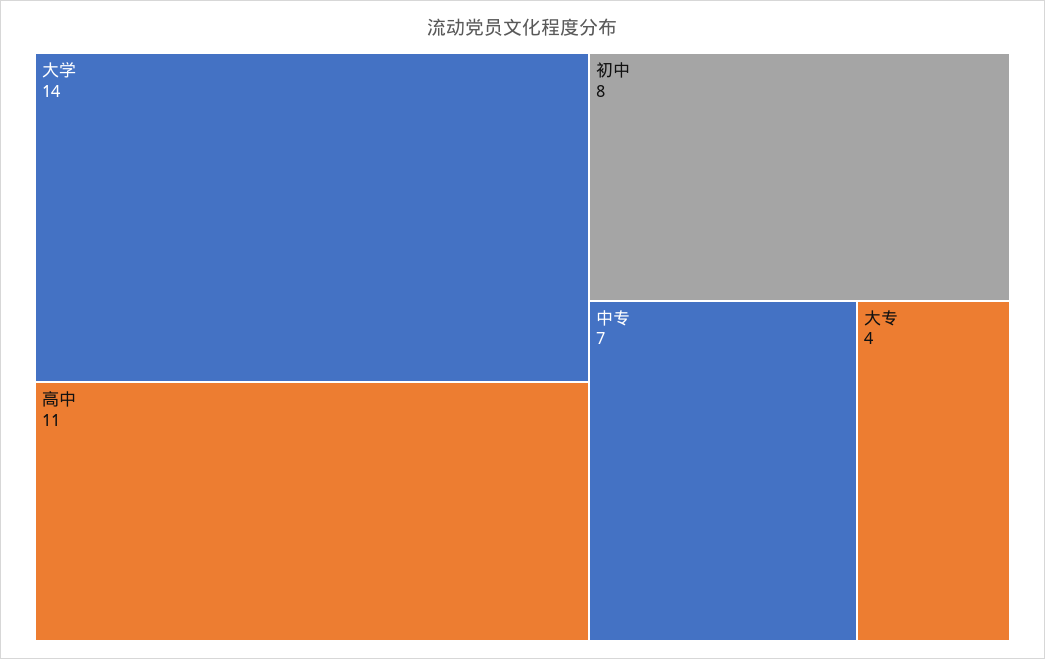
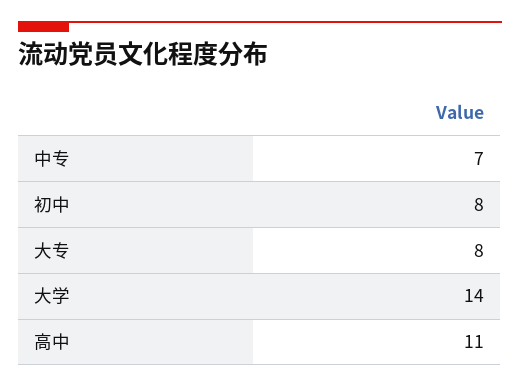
大专: 4 -> 8

